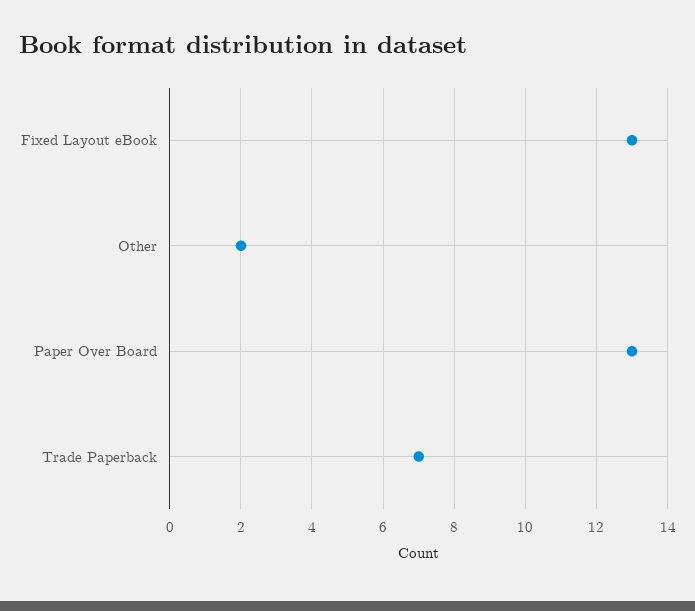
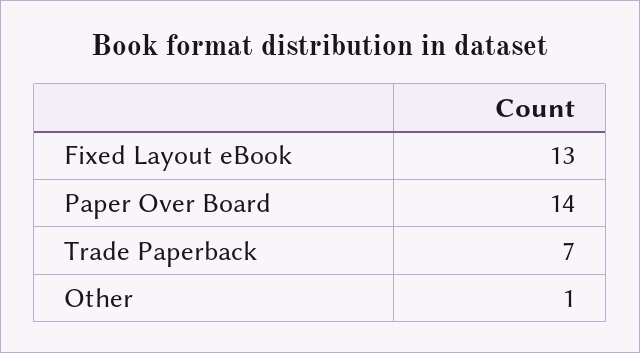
Other: 2 -> 1
Paper Over Board: 13 -> 14

